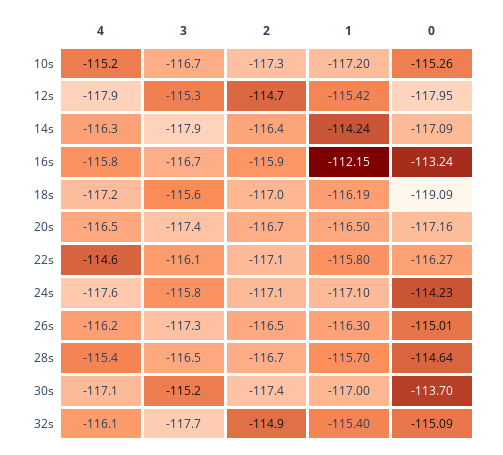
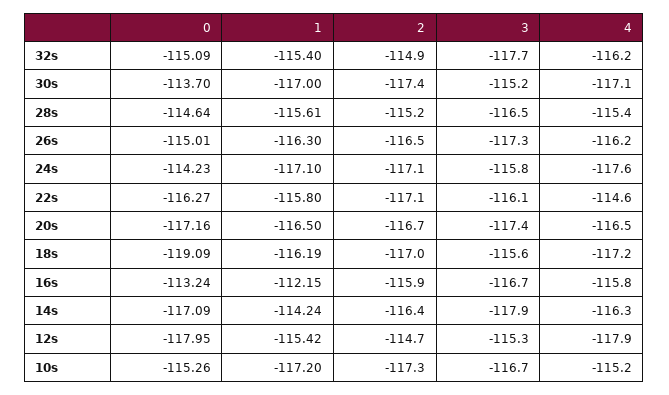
2, 28s: -116.7 -> -115.2
1, 28s: -115.7 -> -115.61
4, 32s: -116.1 -> -116.2

